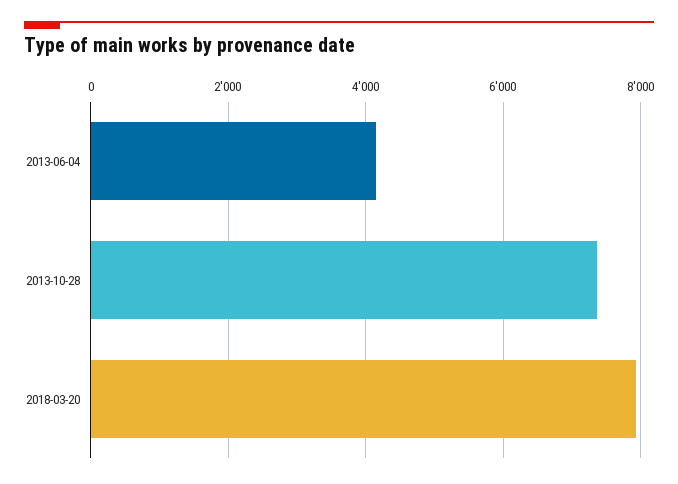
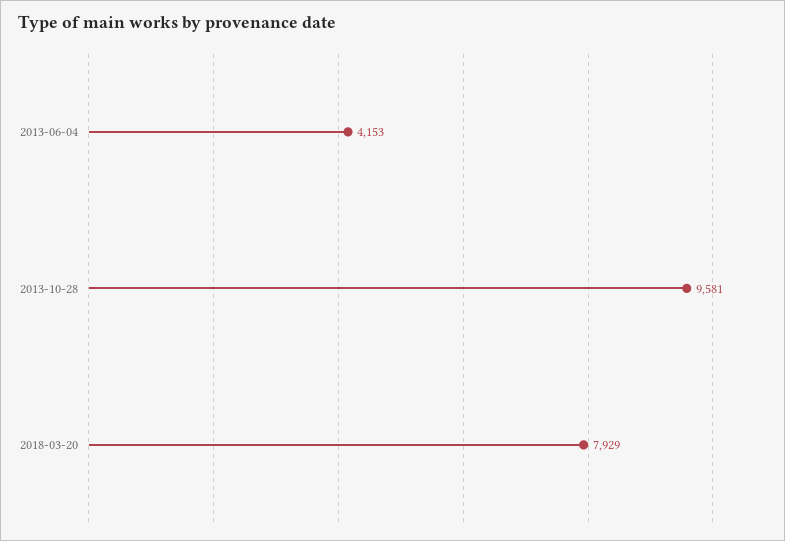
2013-10-28: 7400 -> 9581

